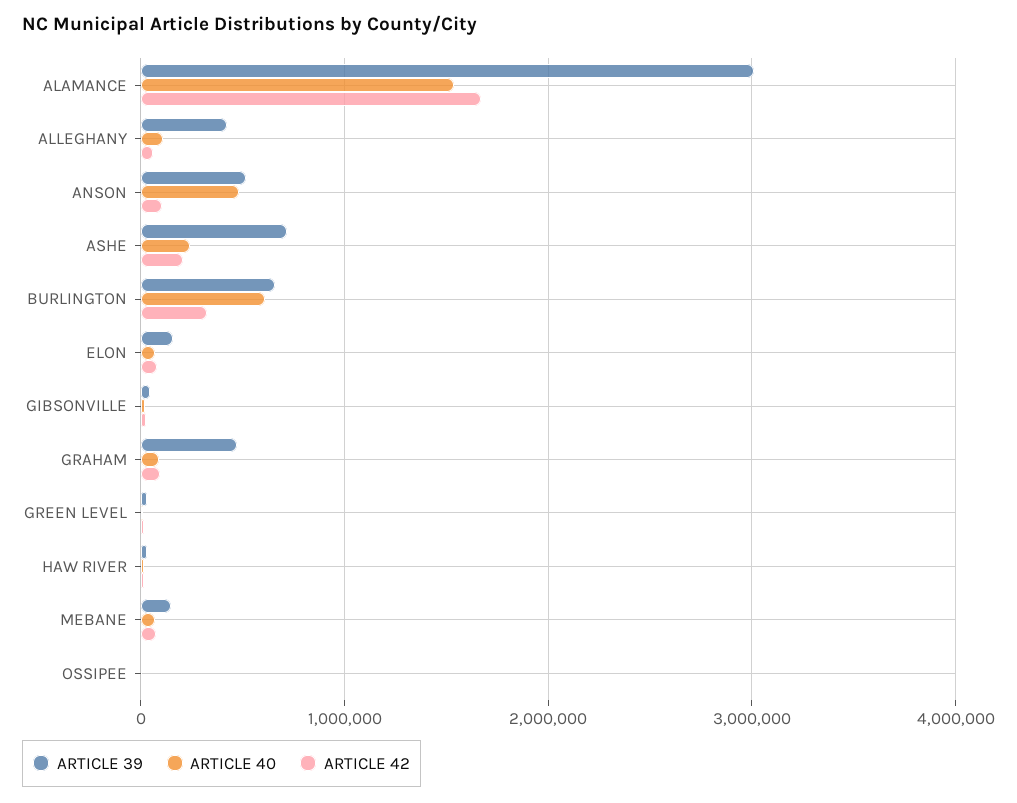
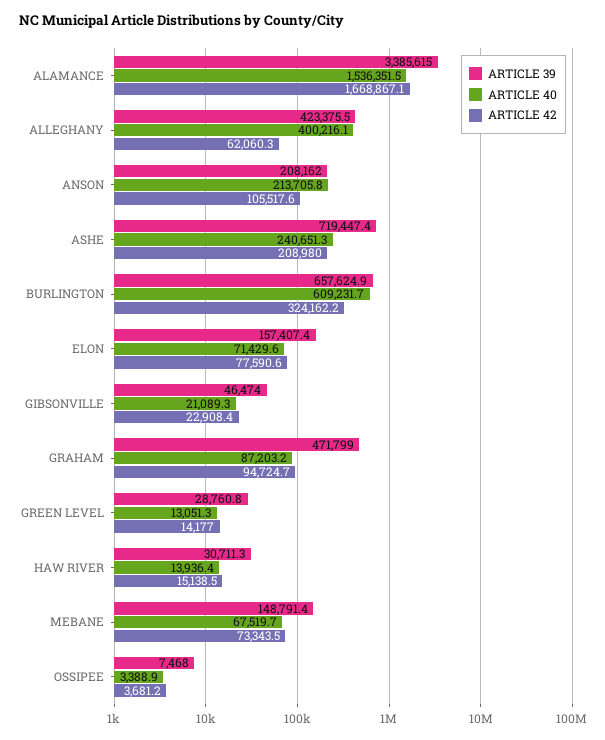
ARTICLE 39, ALAMANCE: 3000000 -> 3385615
ARTICLE 40, ALLEGHANY: 100000 -> 400216.1
ARTICLE 39, ANSON: 500000 -> 208162
ARTICLE 40, ANSON: 500000 -> 213705.8

